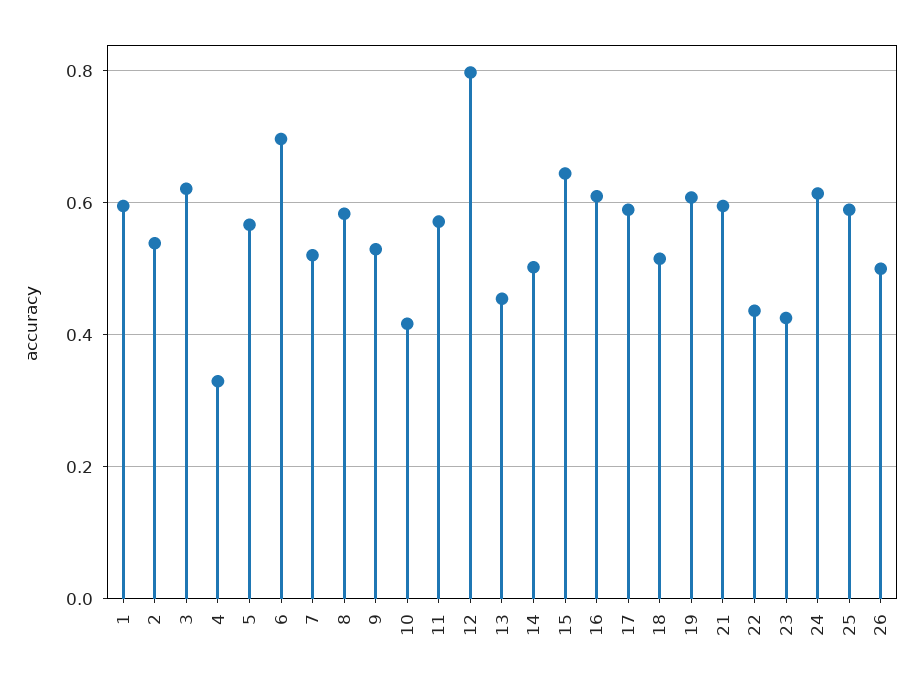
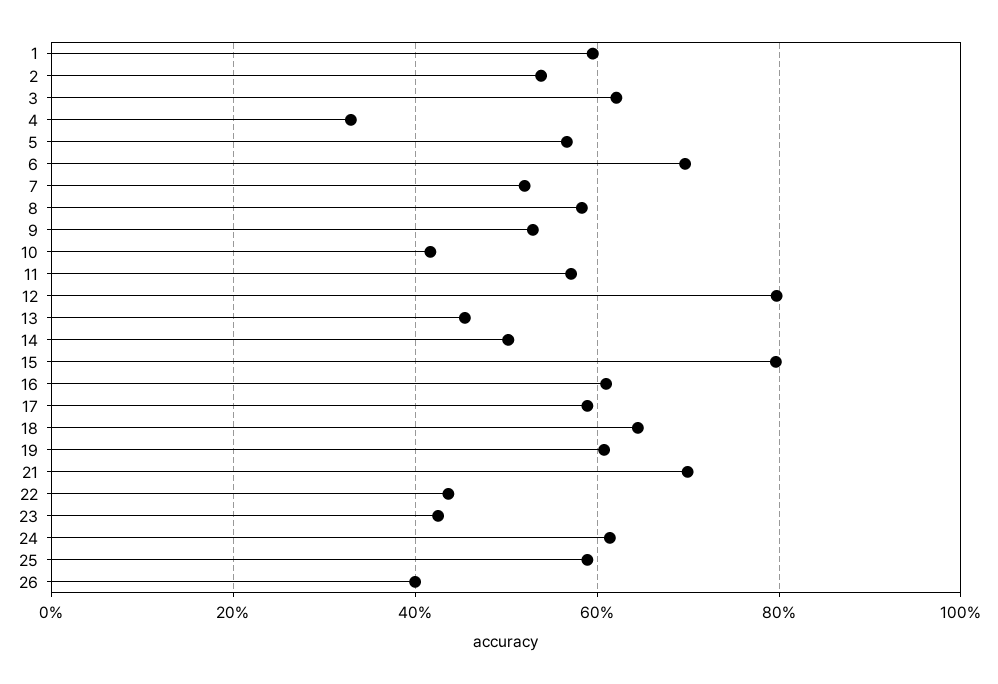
15: 0.64 -> 0.8
18: 0.52 -> 0.64
21: 0.6 -> 0.7
26: 0.5 -> 0.4

